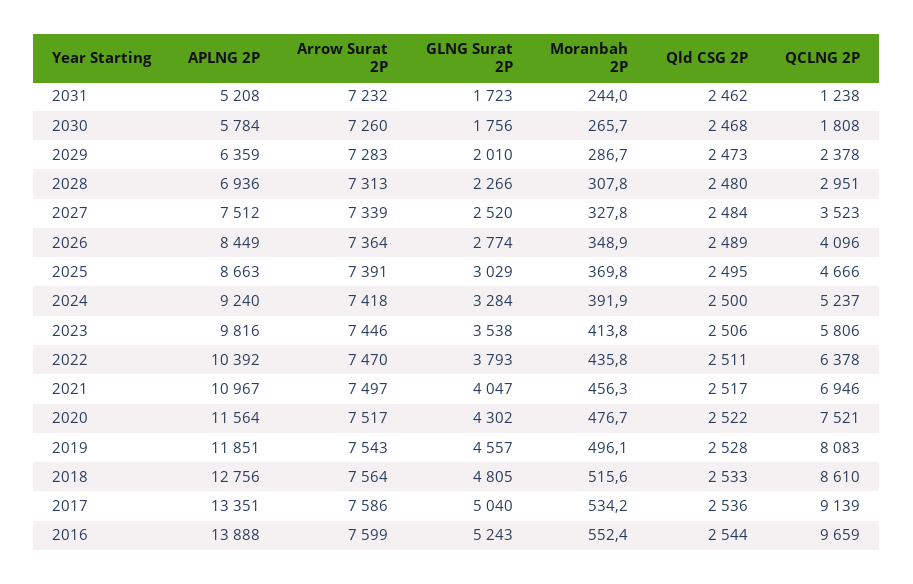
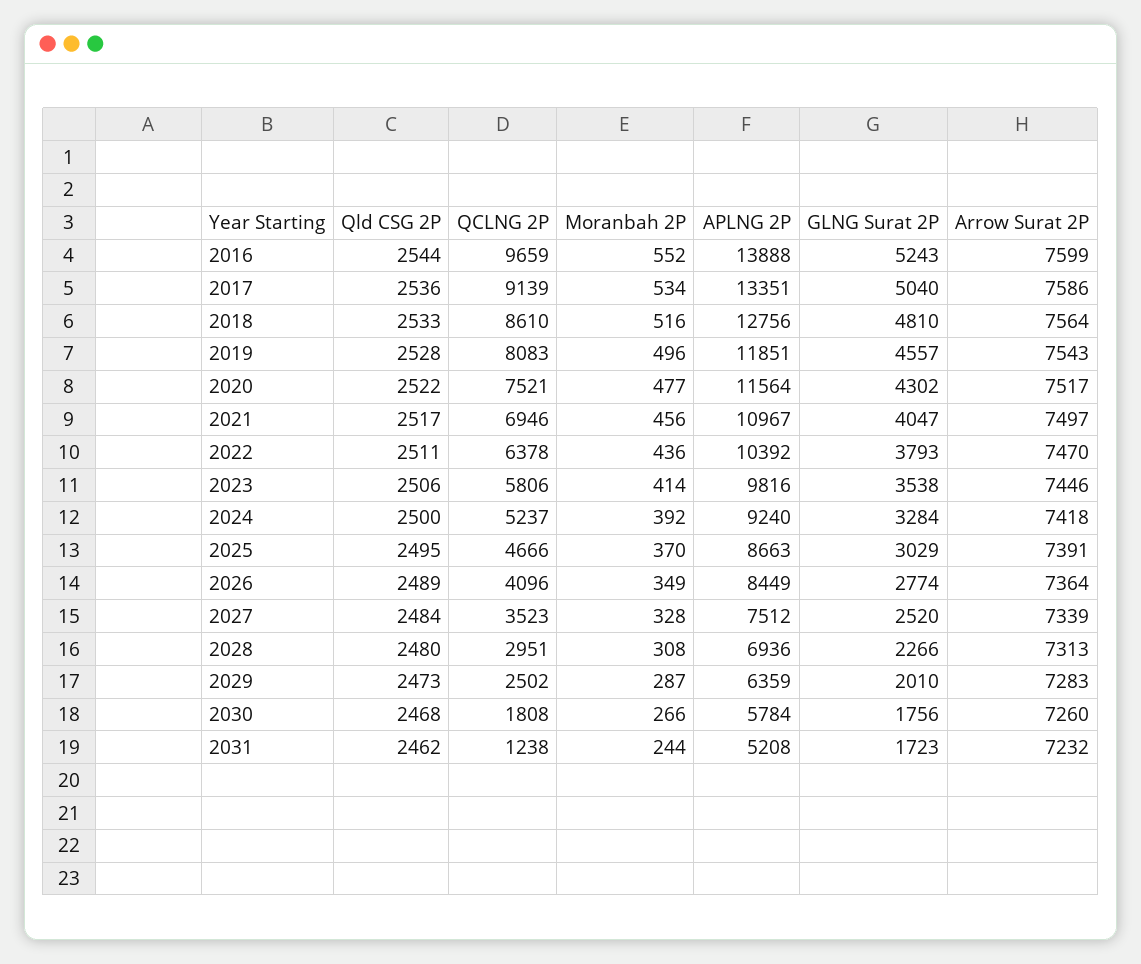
QCLNG 2P, 2029: 2378 -> 2502
GLNG Surat 2P, 2018: 4805 -> 4810

